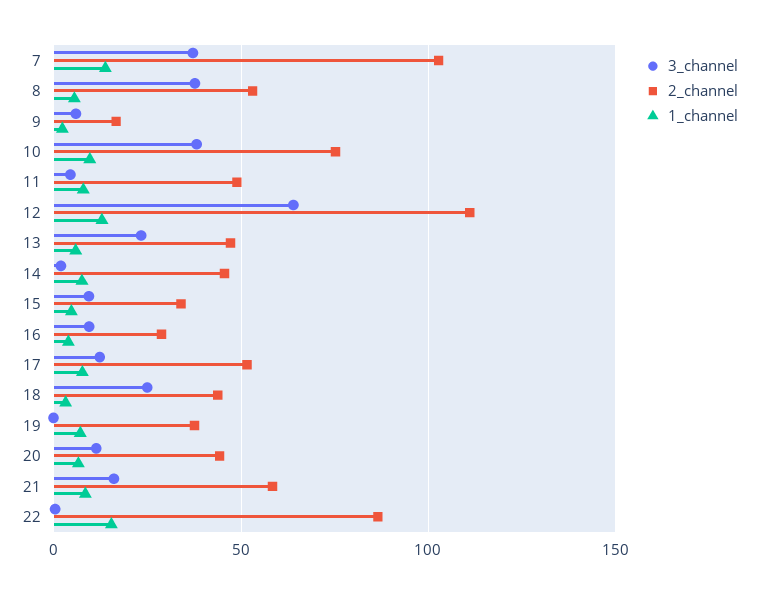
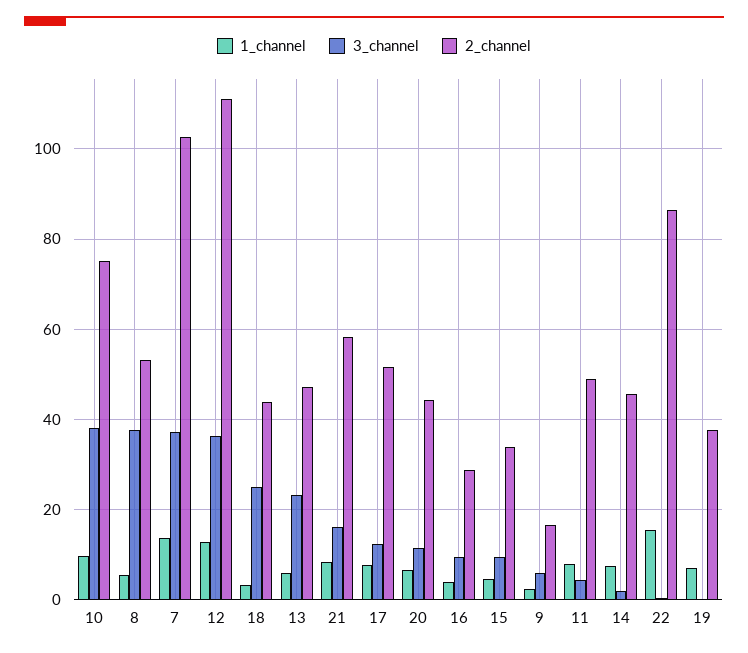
3_channel, 12: 65 -> 36

